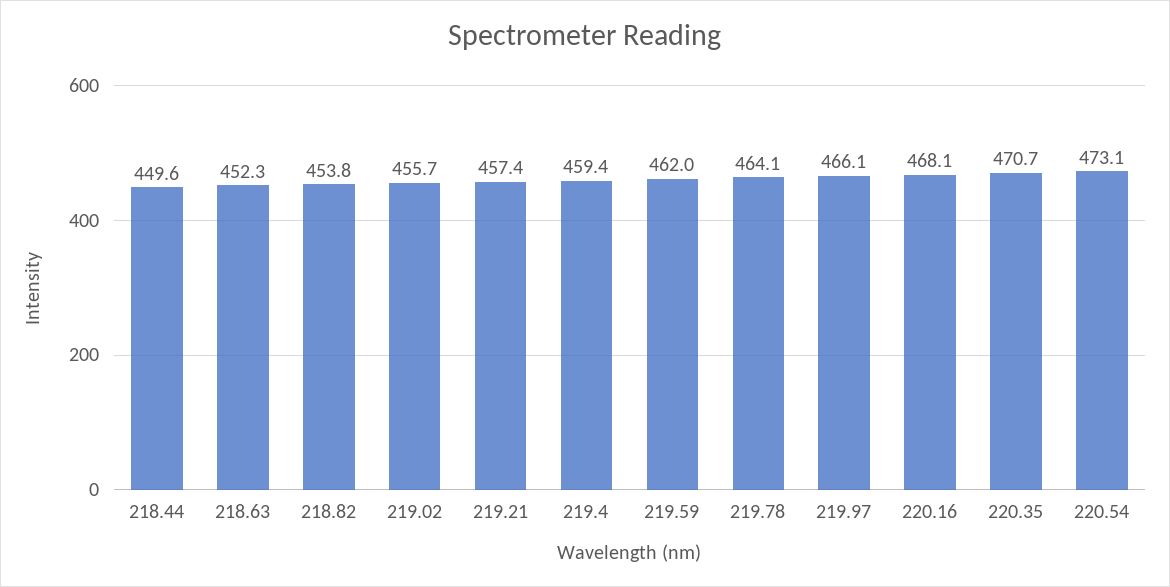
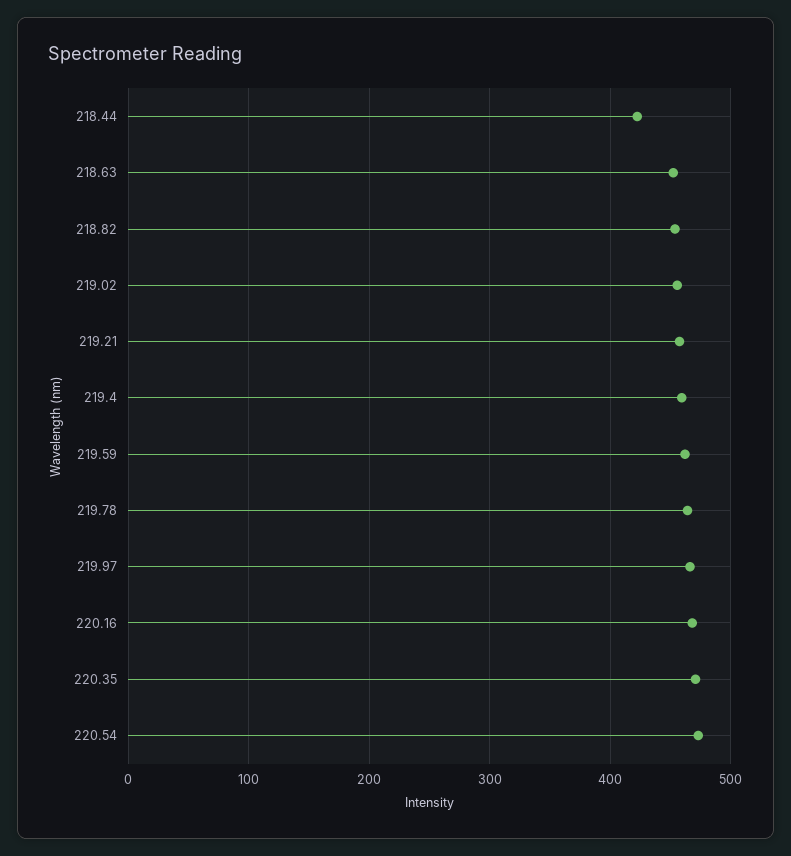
218.44: 449.6 -> 420

